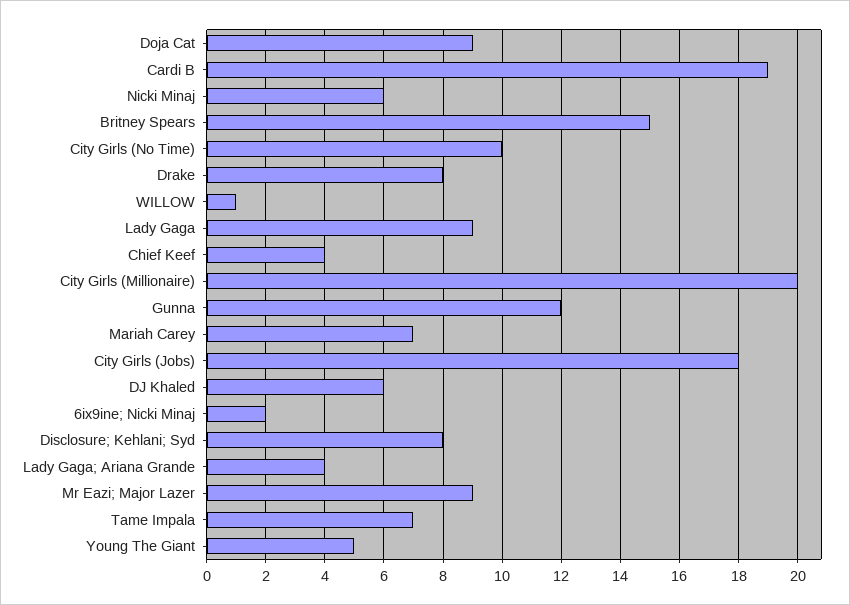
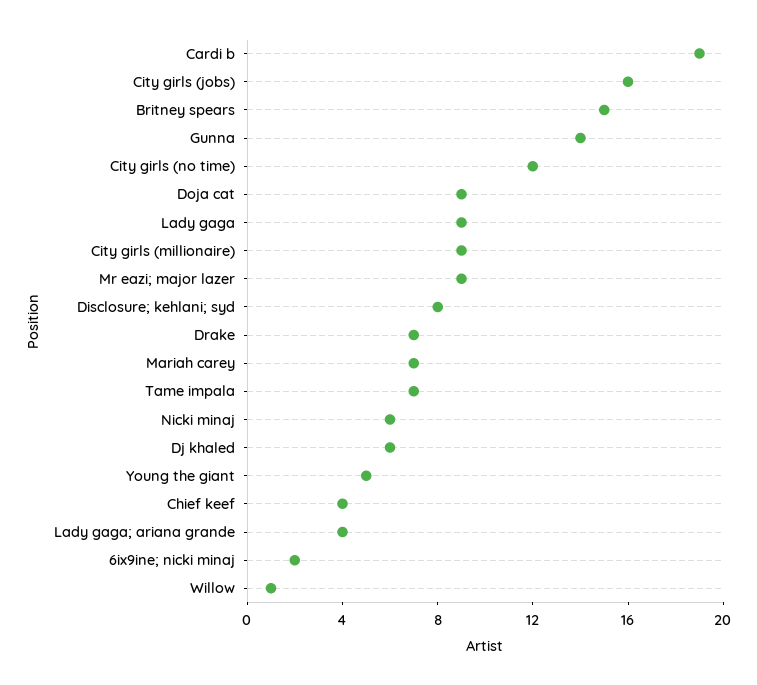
City Girls (No Time): 10 -> 12
Drake: 8 -> 7
City Girls (Millionaire): 20 -> 9
Gunna: 12 -> 14
City Girls (Jobs): 18 -> 16

